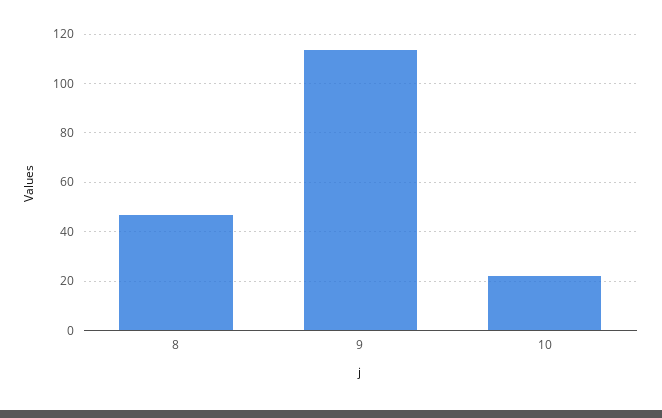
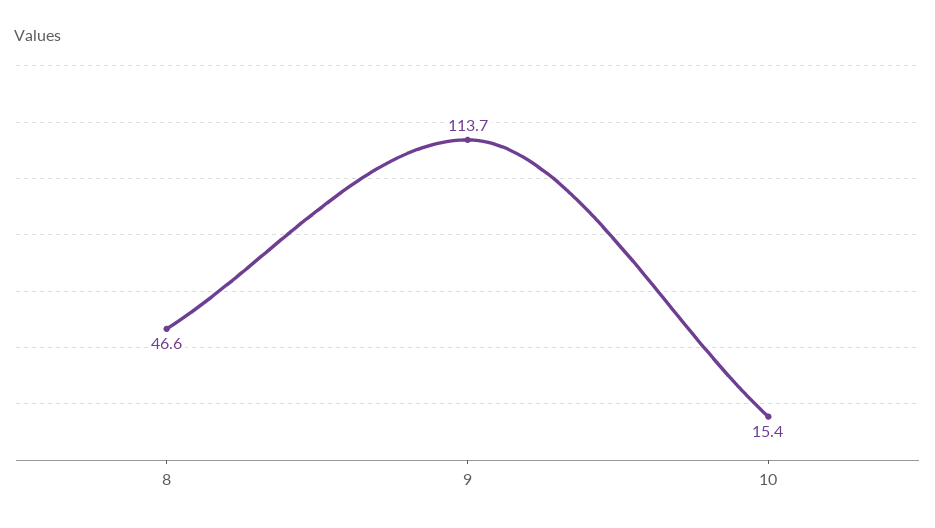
10: 22.5 -> 15.4

